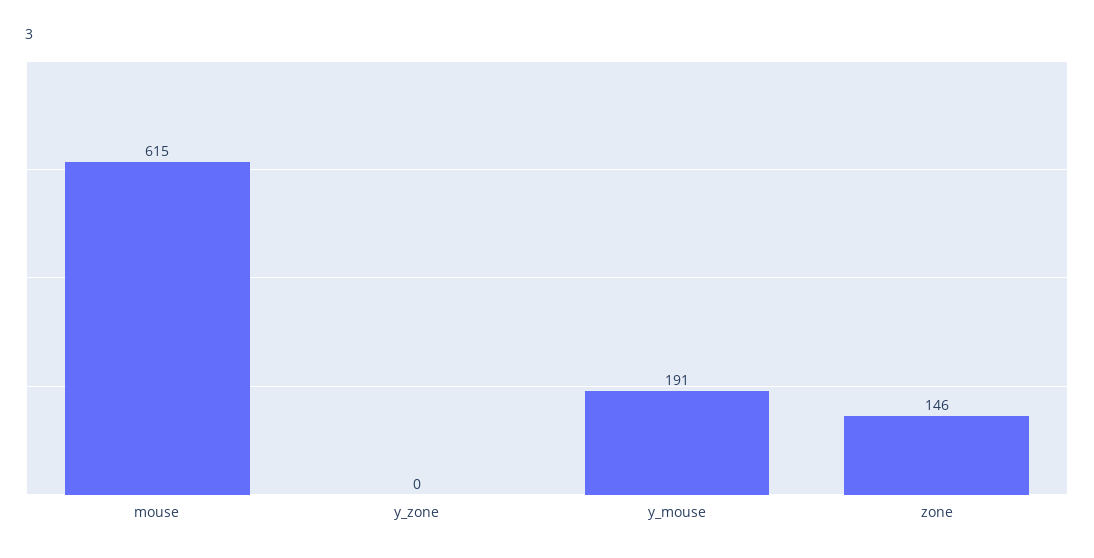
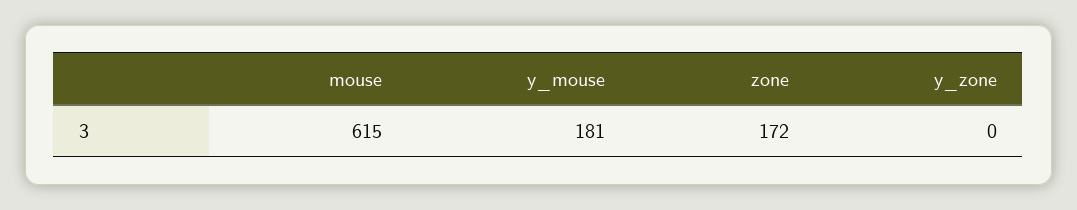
y_mouse: 191 -> 181
zone: 146 -> 172

